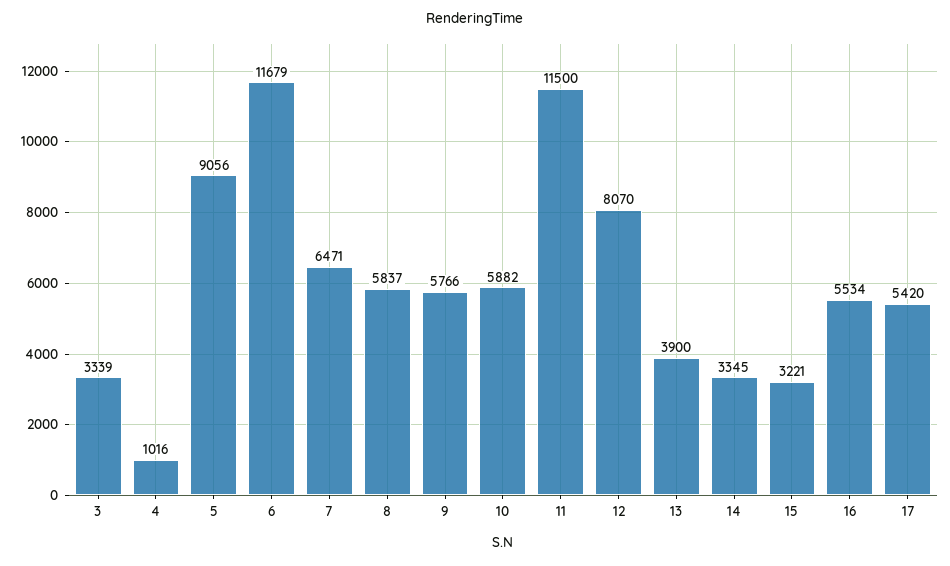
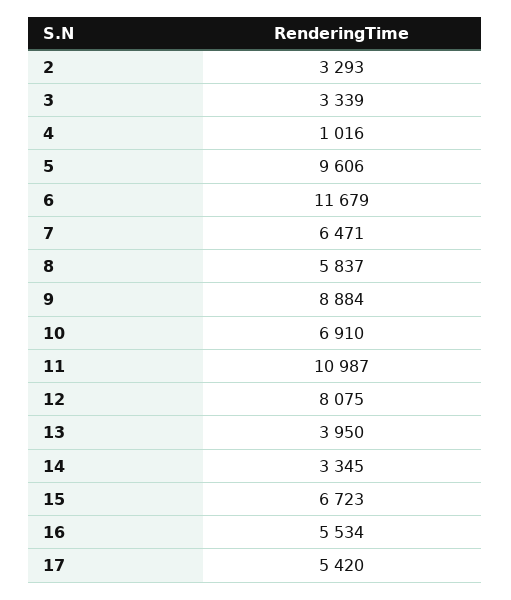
5: 9056 -> 9606
9: 5766 -> 8884
10: 5882 -> 6910
11: 11500 -> 10987
12: 8070 -> 8075
13: 3900 -> 3950
15: 3221 -> 6723
2: none -> 3293

